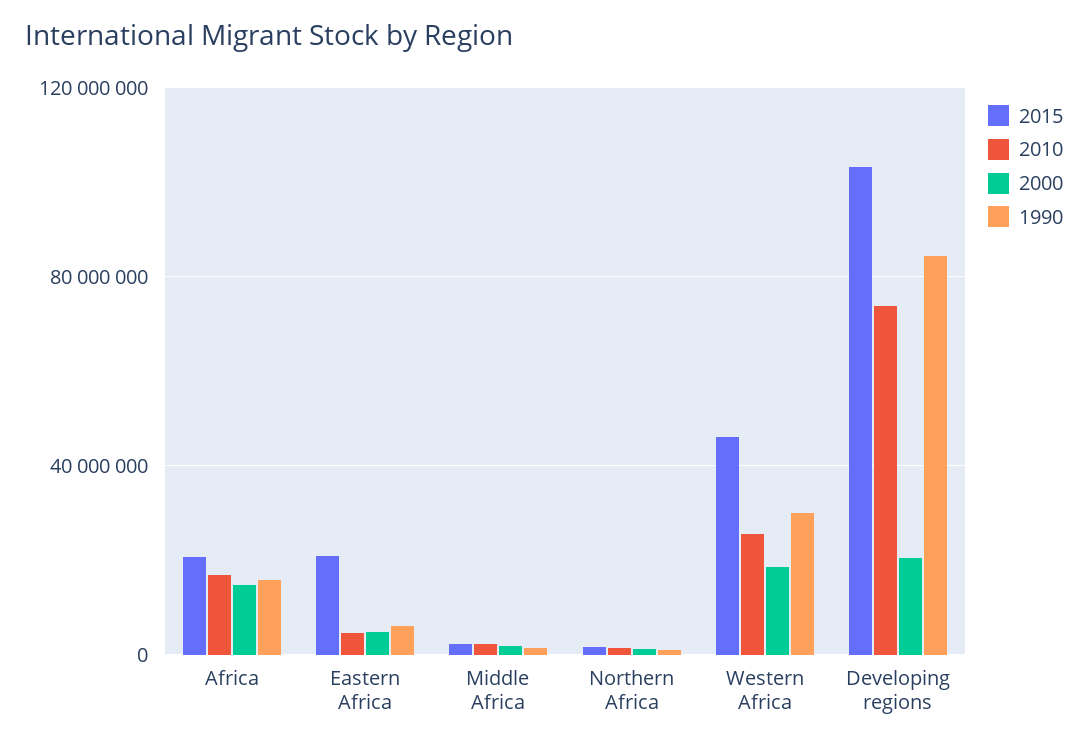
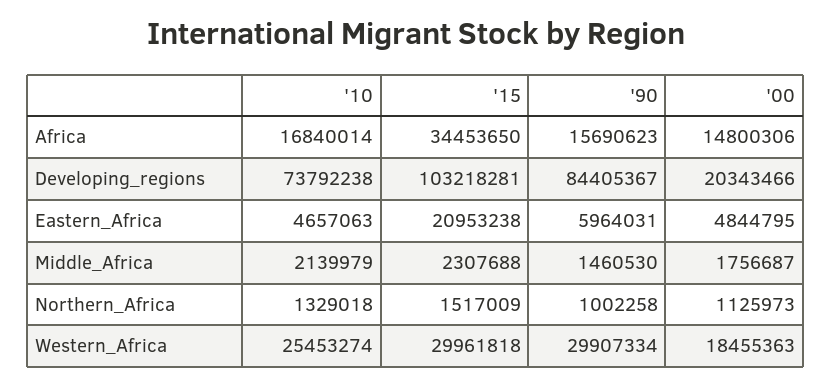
2015, Africa: 20000000 -> 34453650
2015, Western Africa: 45000000 -> 29961818

